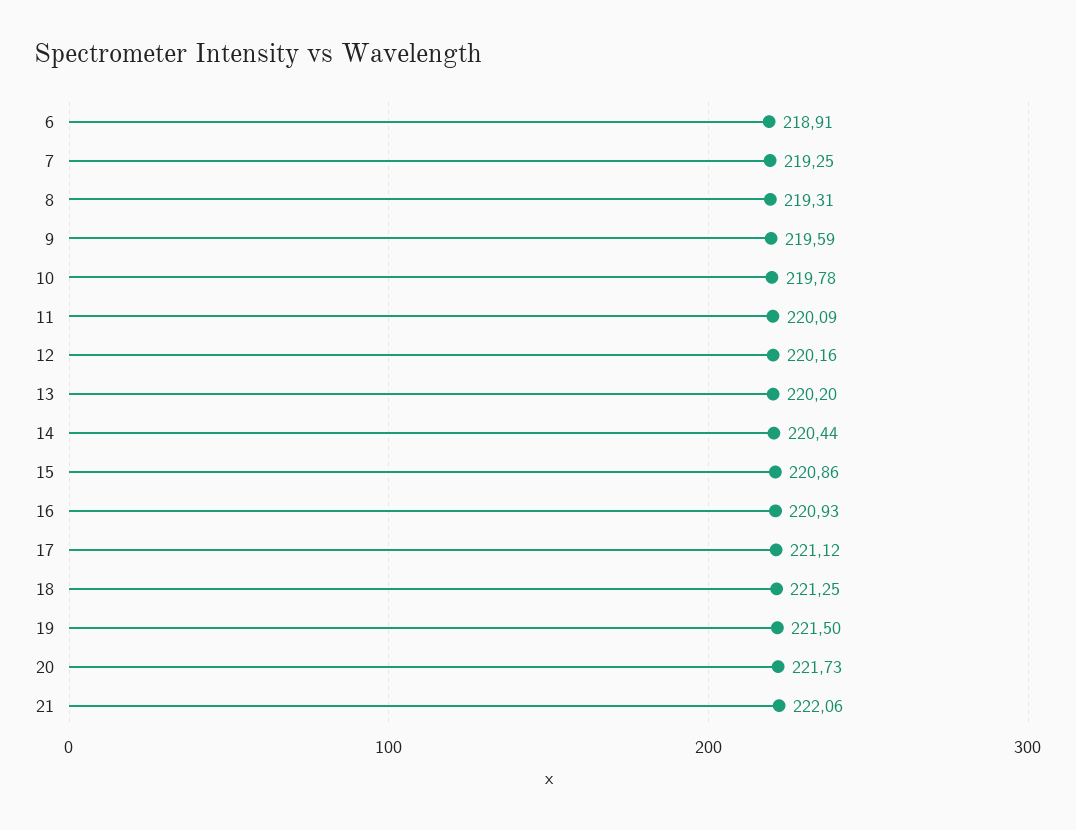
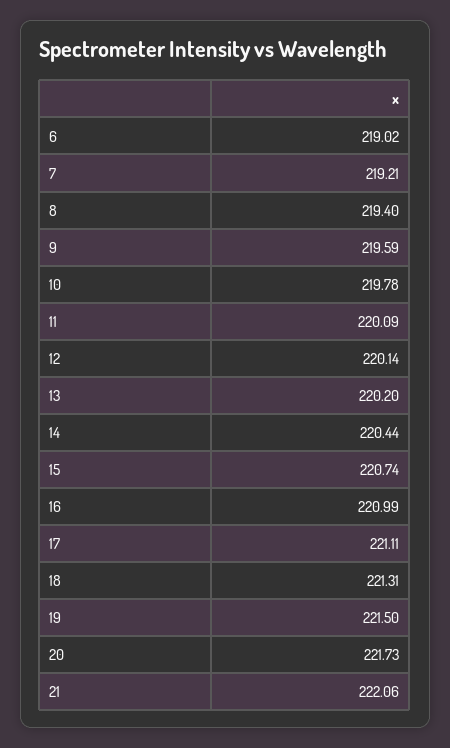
6: 218.91 -> 219.02
7: 219.25 -> 219.21
8: 219.31 -> 219.4
12: 220.16 -> 220.14
15: 220.86 -> 220.74
16: 220.93 -> 220.99
17: 221.12 -> 221.11
18: 221.25 -> 221.31

